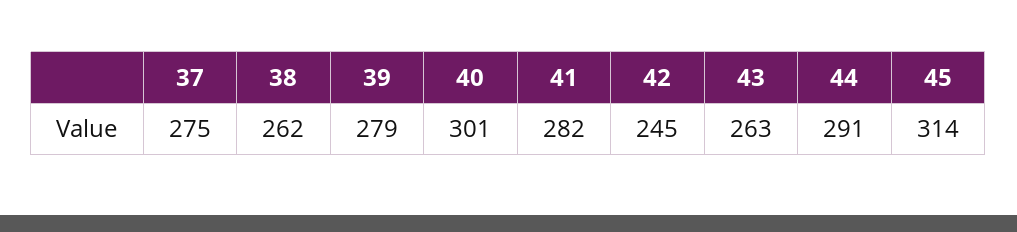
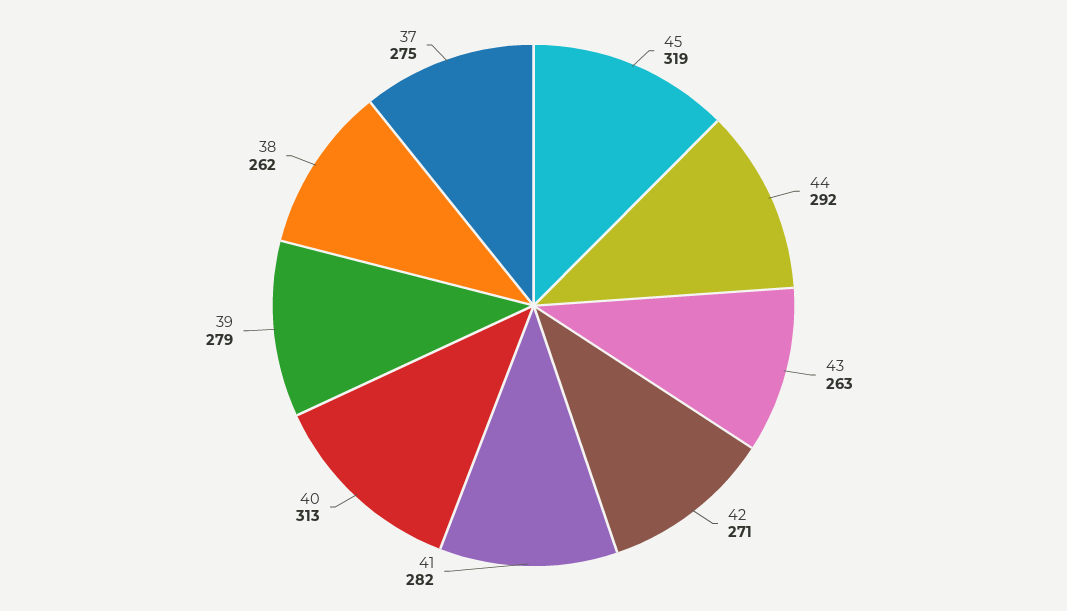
40: 301 -> 313
42: 245 -> 271
44: 291 -> 292
45: 314 -> 319

